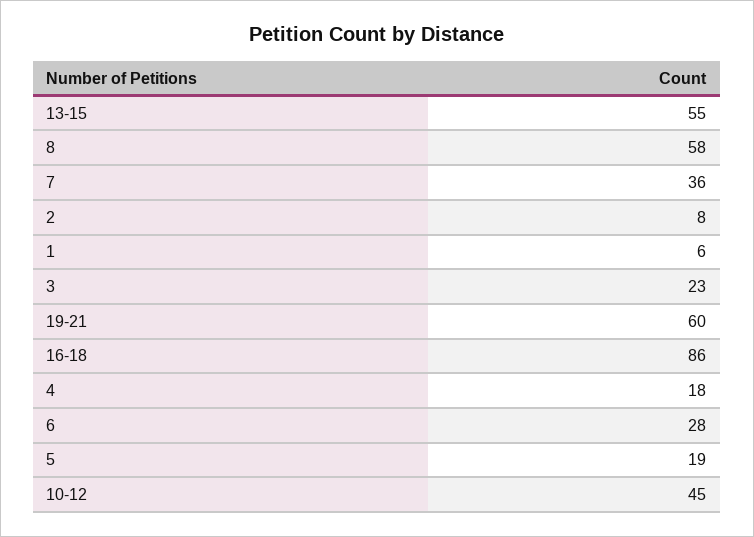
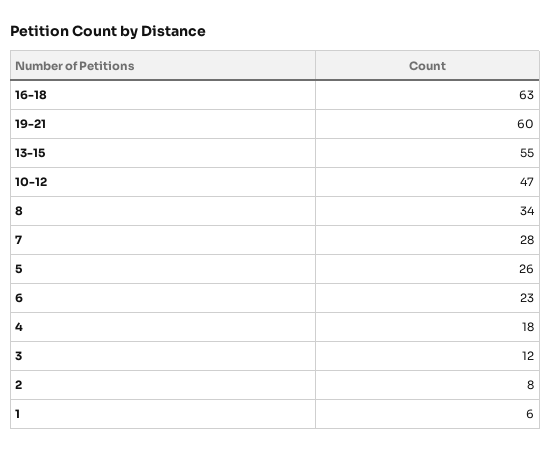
8: 58 -> 34
7: 36 -> 28
3: 23 -> 12
16-18: 86 -> 63
6: 28 -> 23
5: 19 -> 26
10-12: 45 -> 47

